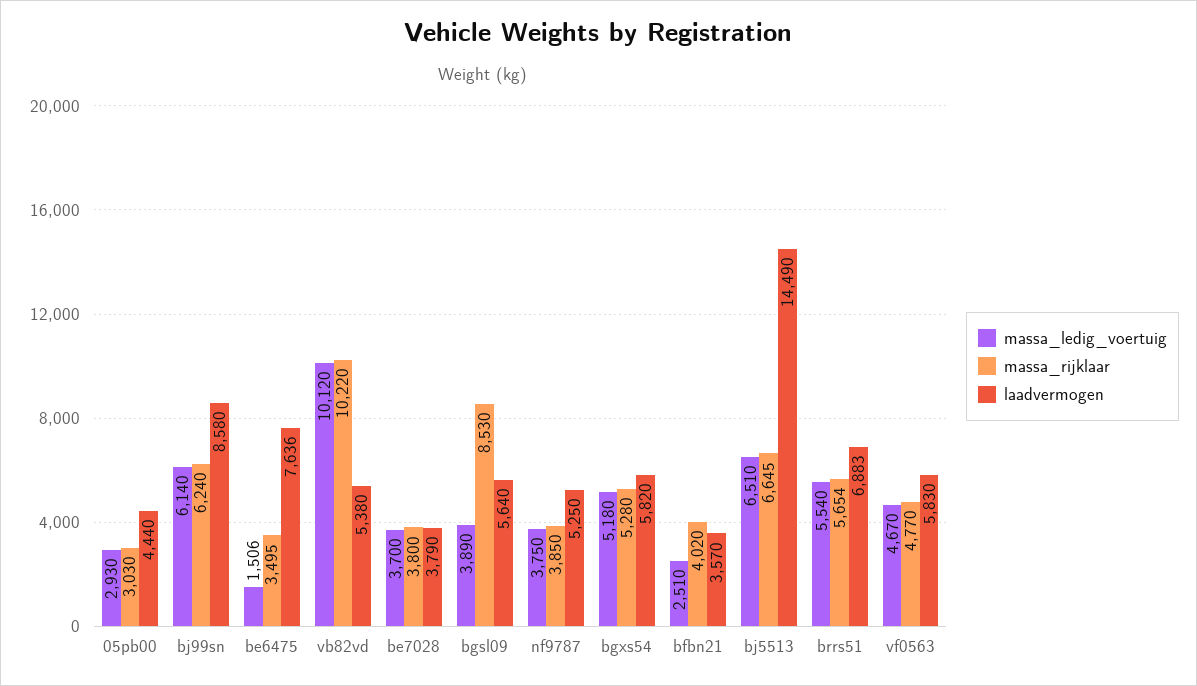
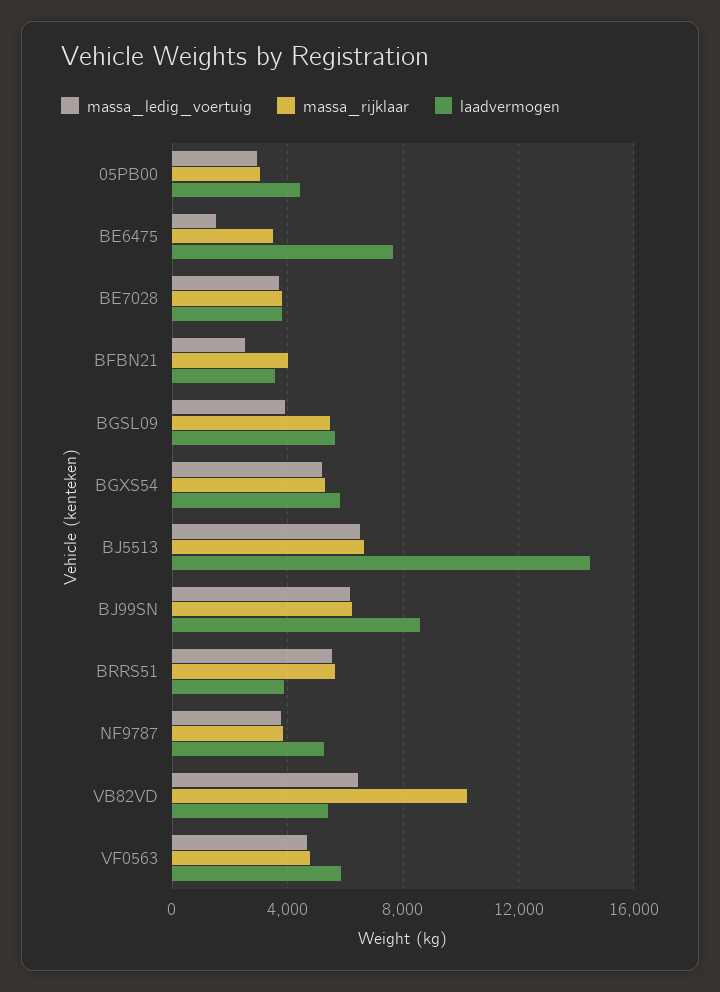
massa_ledig_voertuig, vb82vd: 10120 -> 6500
massa_rijklaar, bgsl09: 8530 -> 5500
laadvermogen, brrs51: 6883 -> 4000

